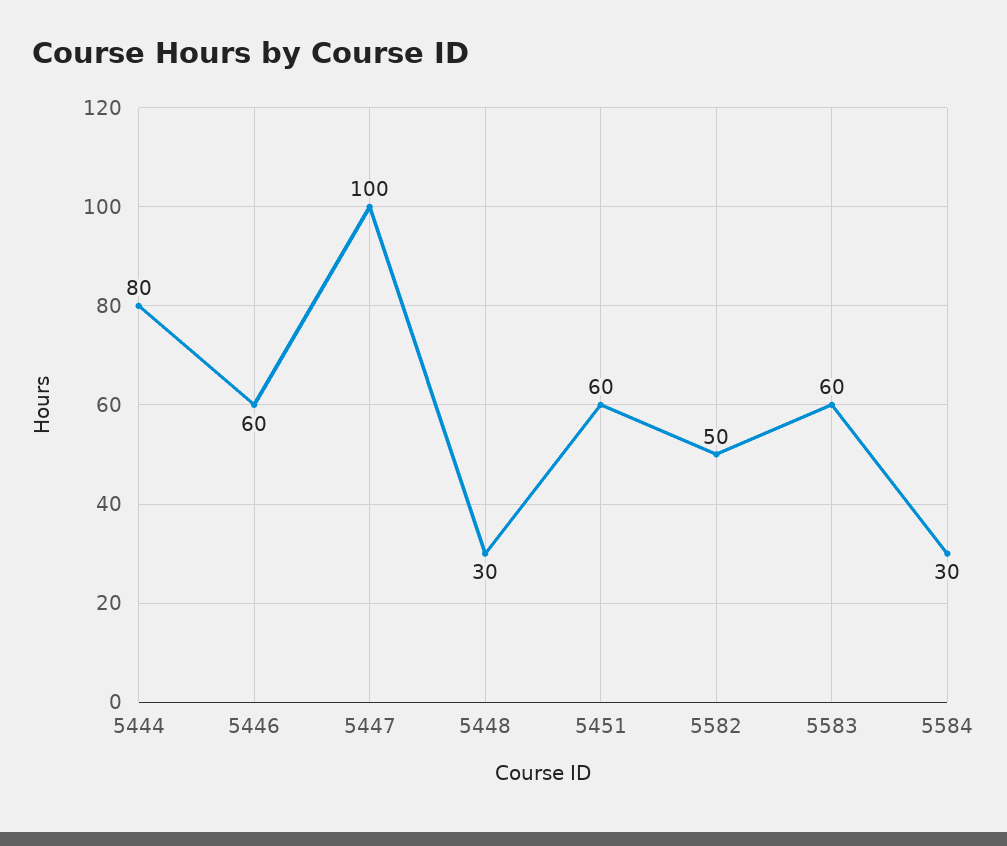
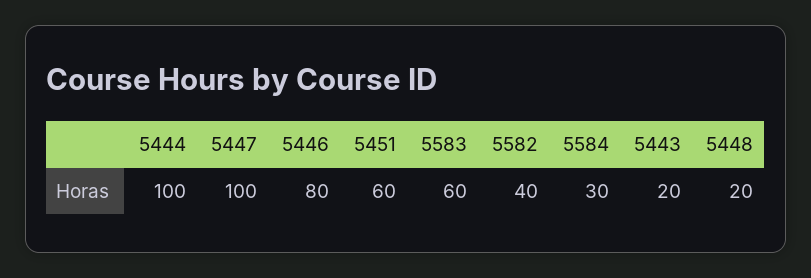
5444: 80 -> 100
5446: 60 -> 80
5448: 30 -> 20
5582: 50 -> 40
5443: none -> 20

